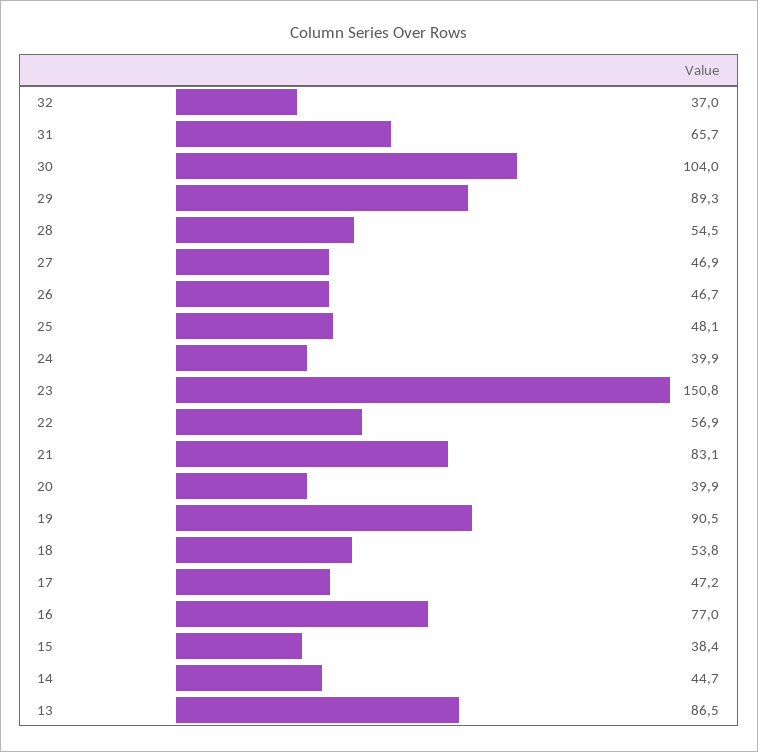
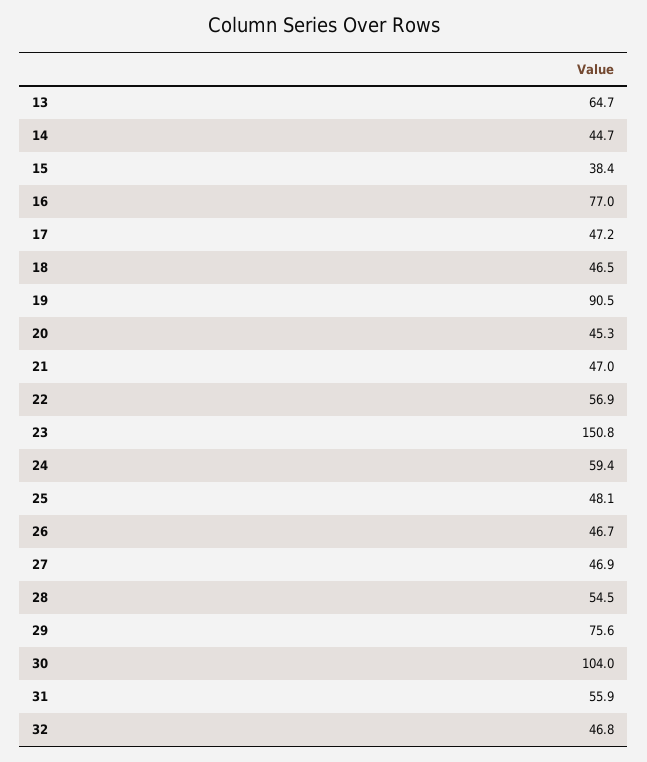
32: 37 -> 46.8
31: 65.7 -> 55.9
29: 89.3 -> 75.6
24: 39.9 -> 59.4
21: 83.1 -> 47
20: 39.9 -> 45.3
18: 53.8 -> 46.5
13: 86.5 -> 64.7

